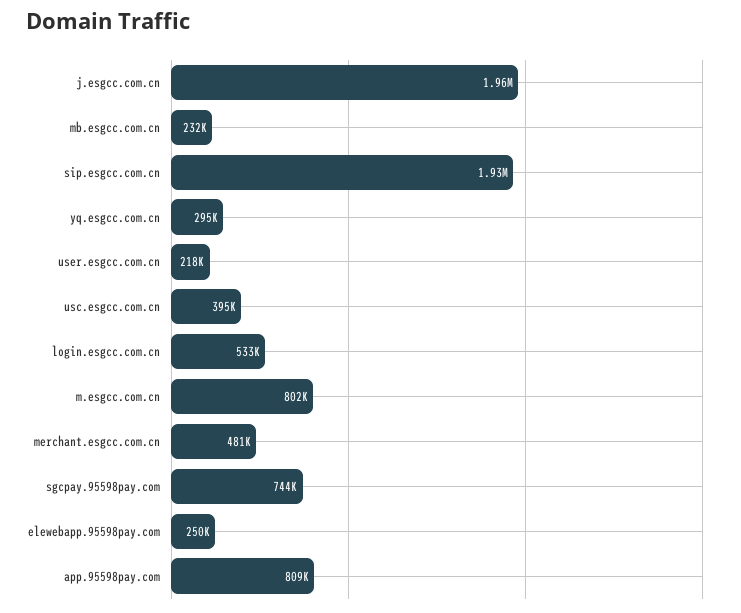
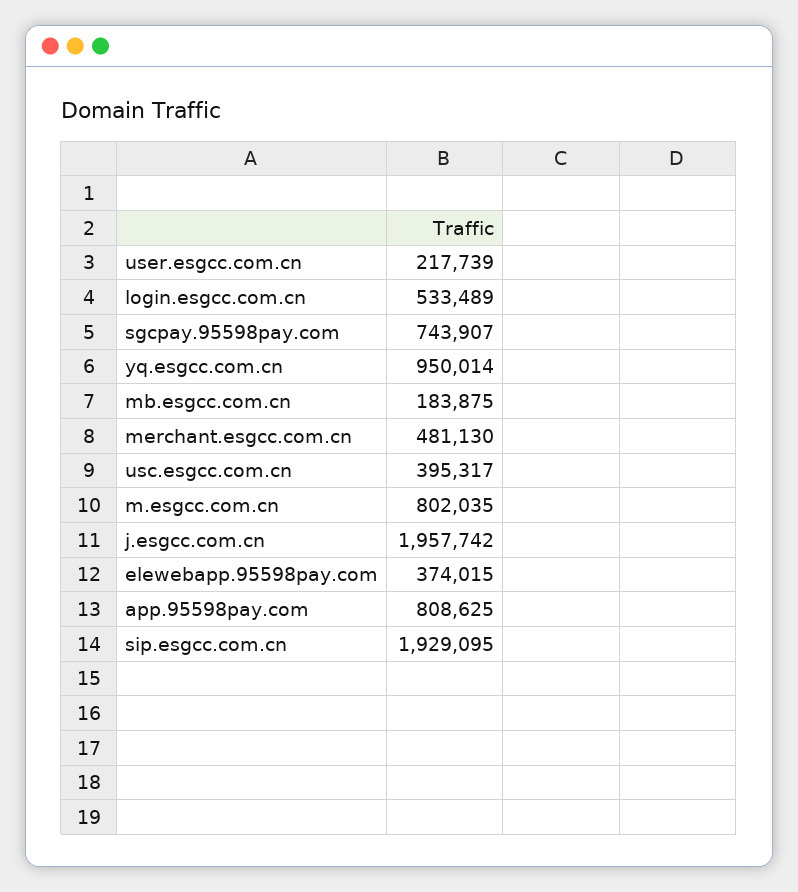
mb.esgcc.com.cn: 232000 -> 183875
yq.esgcc.com.cn: 295000 -> 950014
elewebapp.95598pay.com: 250000 -> 374015

